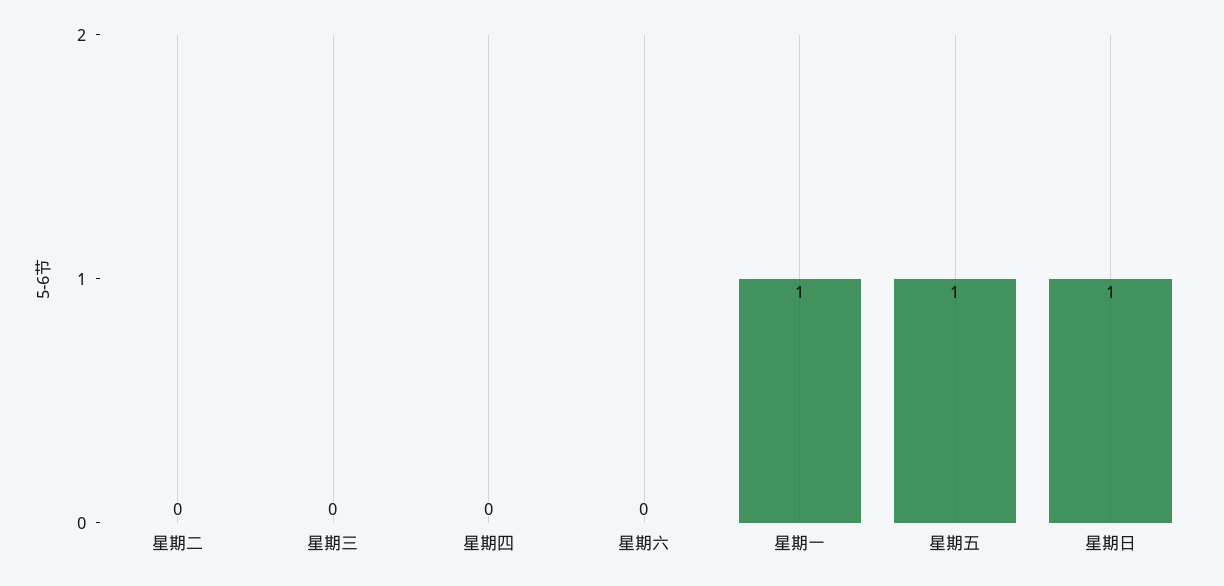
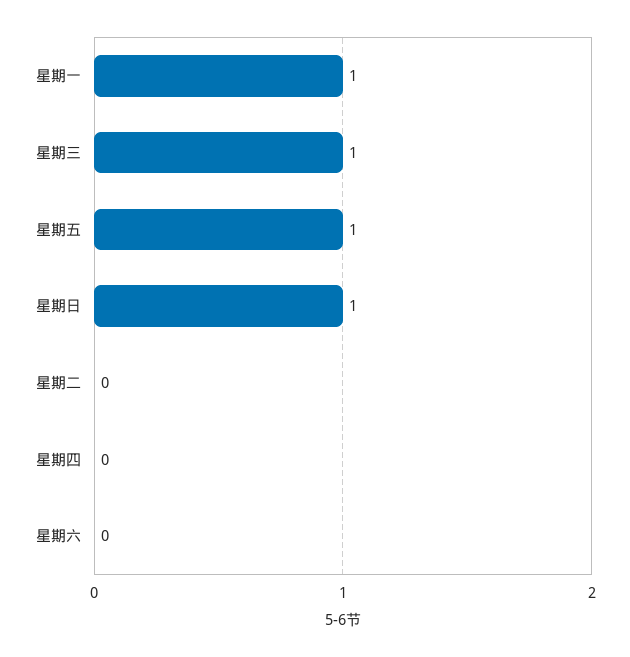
星期三: 0 -> 1

